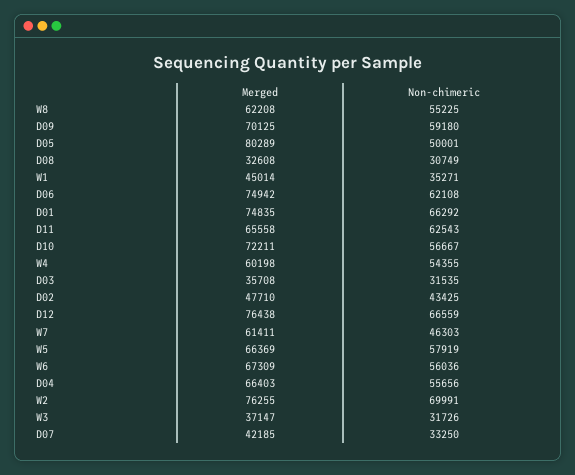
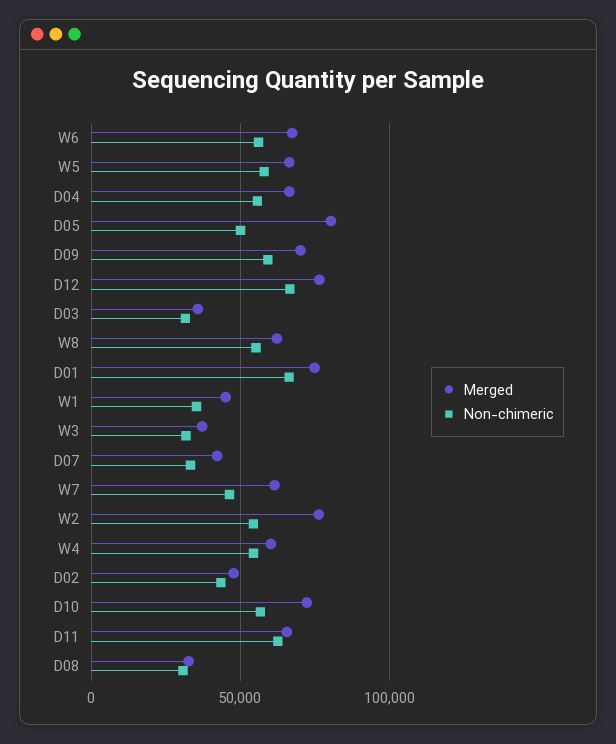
Merged, D06: 74942 -> none
Non-chimeric, D06: 62108 -> none
Non-chimeric, W2: 69991 -> 55000

